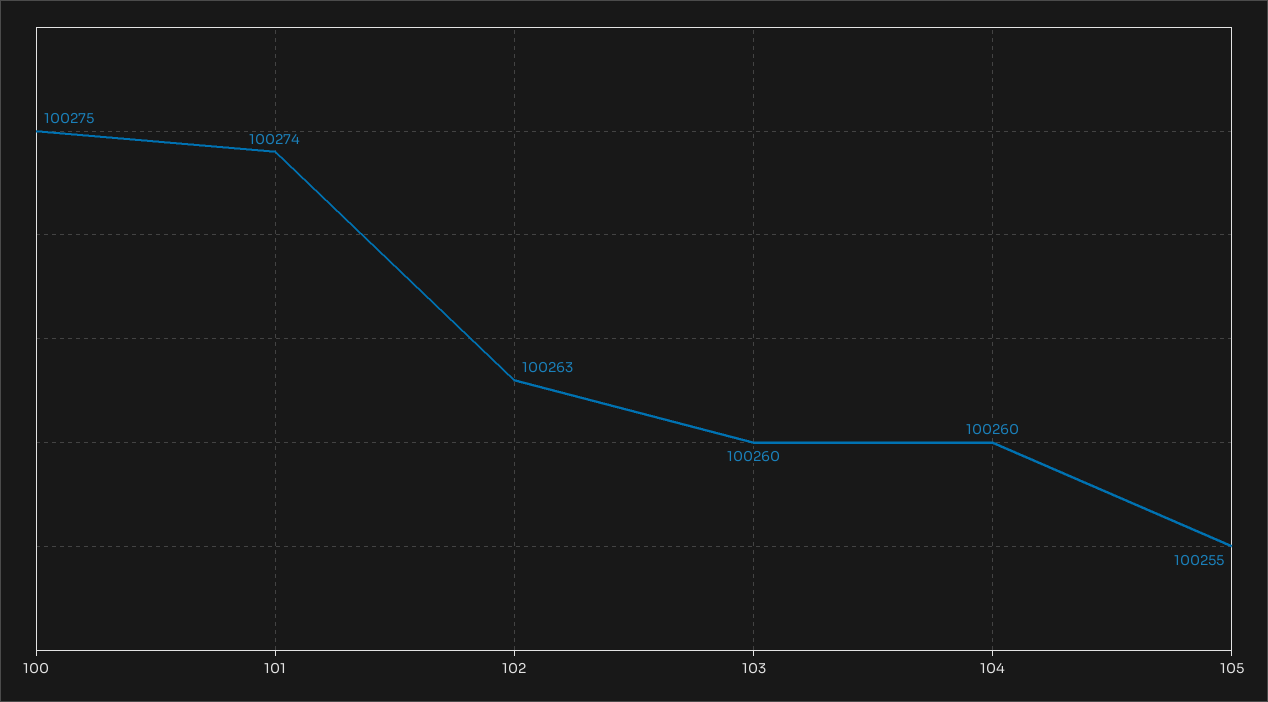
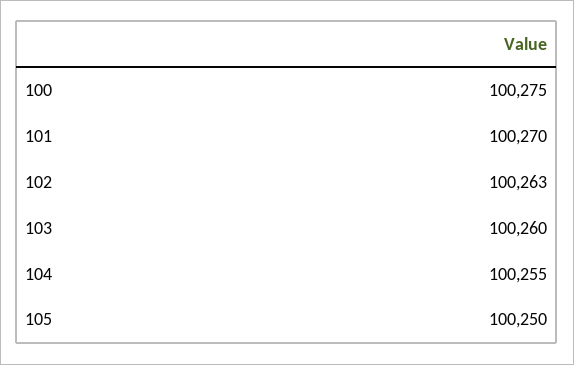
101: 100274 -> 100270
104: 100260 -> 100255
105: 100255 -> 100250

